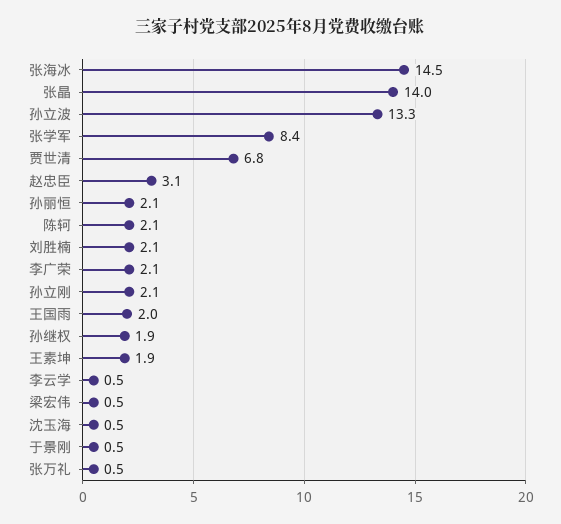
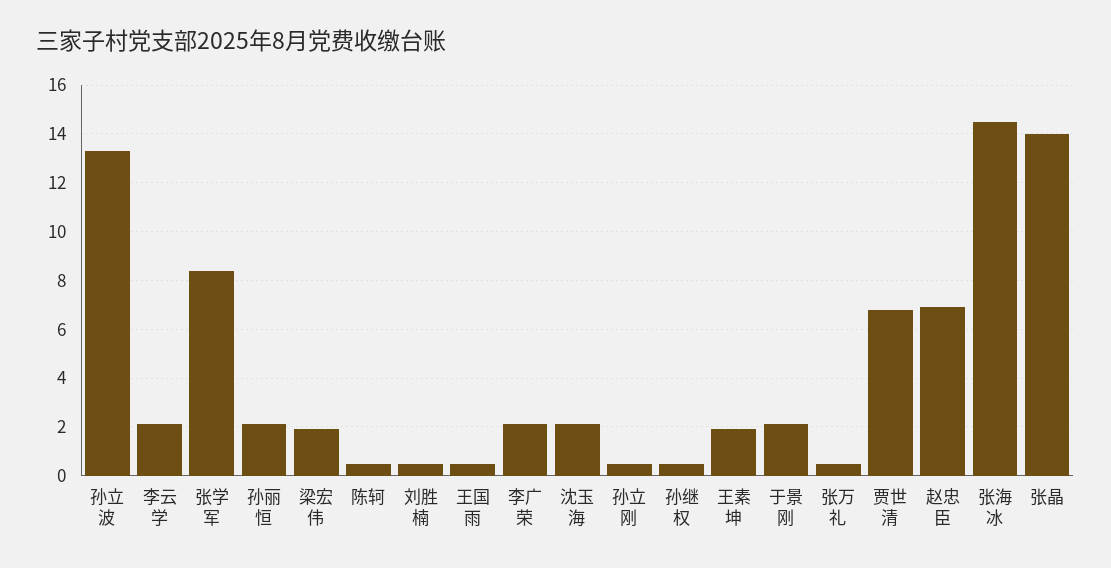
赵忠臣: 3.1 -> 7
陈轲: 2.1 -> 0.5
刘胜楠: 2.1 -> 0.5
孙立刚: 2.1 -> 0.5
王国雨: 2 -> 0.5
孙继权: 1.9 -> 0.5
李云学: 0.5 -> 2
梁宏伟: 0.5 -> 2
沈玉海: 0.5 -> 2
于景刚: 0.5 -> 2

